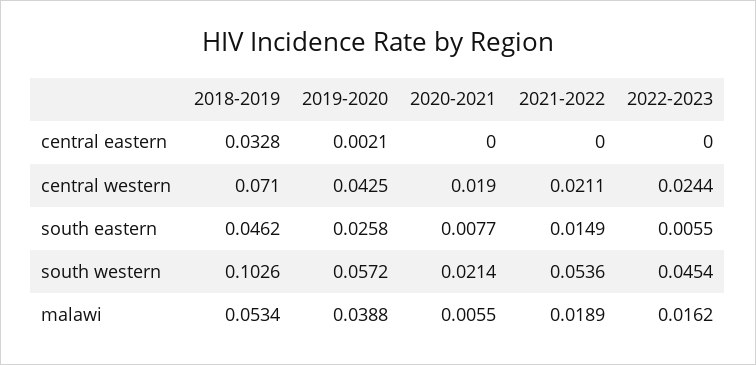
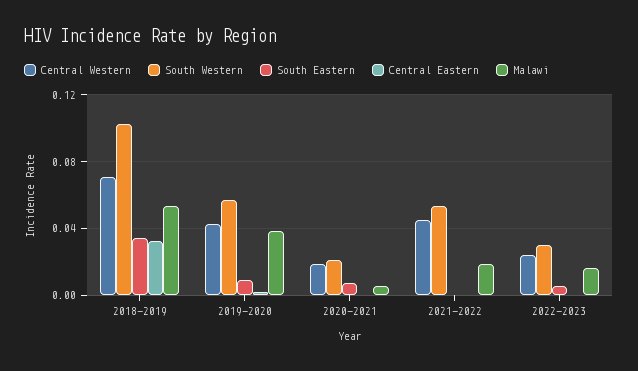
central western, 2021-2022: 0.0211 -> 0.045
south eastern, 2018-2019: 0.0462 -> 0.035
south eastern, 2019-2020: 0.0258 -> 0.01
south eastern, 2021-2022: 0.0149 -> 0
south western, 2022-2023: 0.0454 -> 0.03

